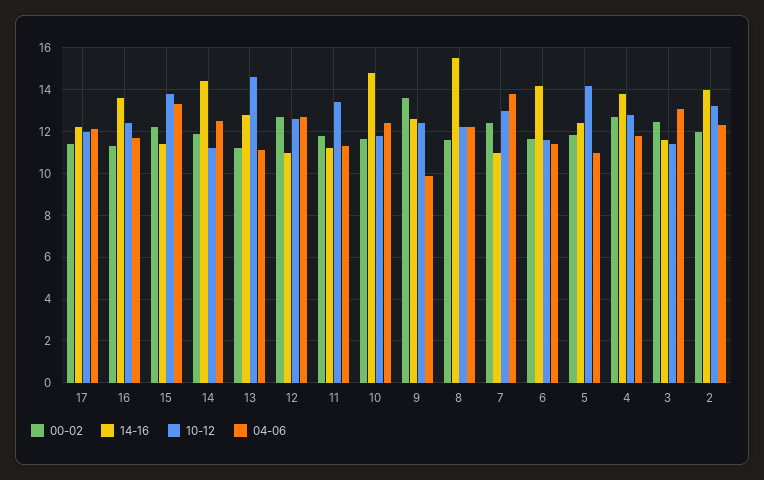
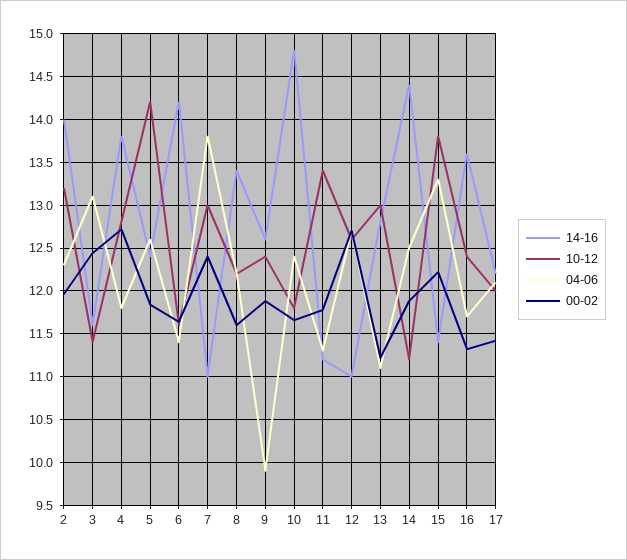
10-12, 13: 14.5 -> 13
00-02, 9: 13.5 -> 11.9
14-16, 8: 15.5 -> 13.4
04-06, 5: 11 -> 12.6

